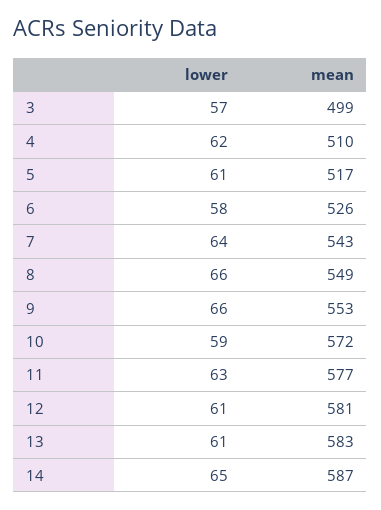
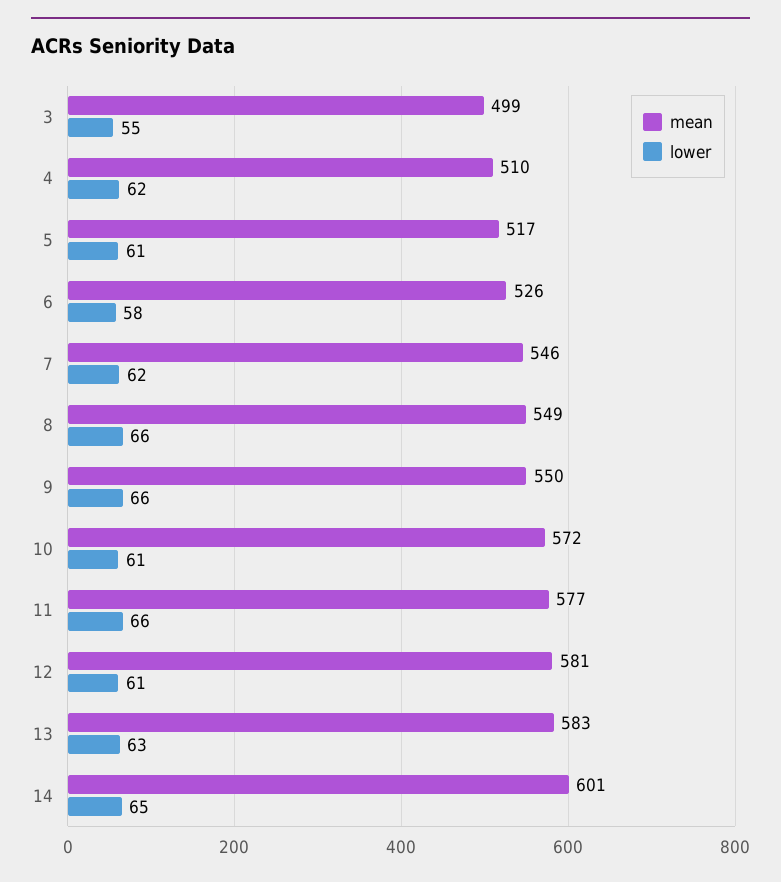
lower, 3: 57 -> 55
lower, 7: 64 -> 62
mean, 7: 543 -> 546
mean, 9: 553 -> 550
lower, 10: 59 -> 61
lower, 11: 63 -> 66
lower, 13: 61 -> 63
mean, 14: 587 -> 601

